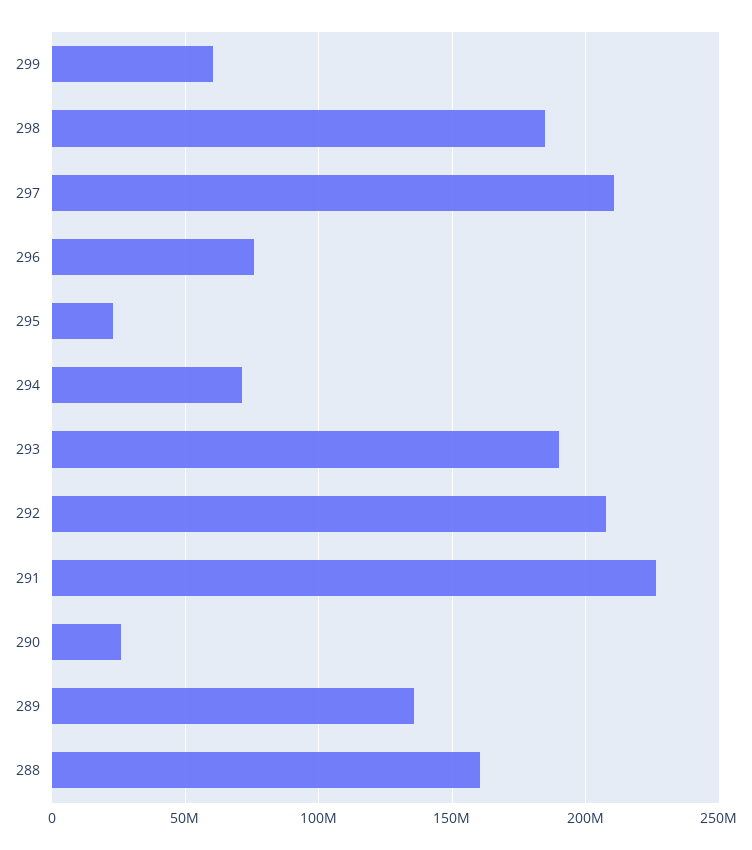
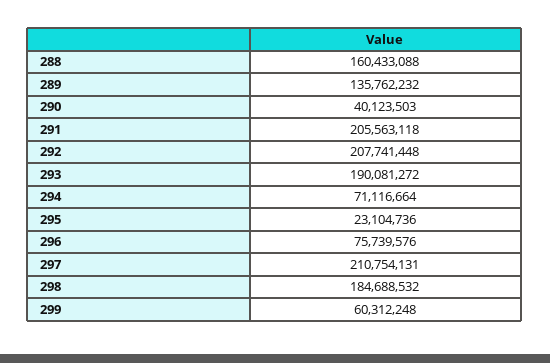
291: 225000000 -> 205563118
290: 25000000 -> 40123503

